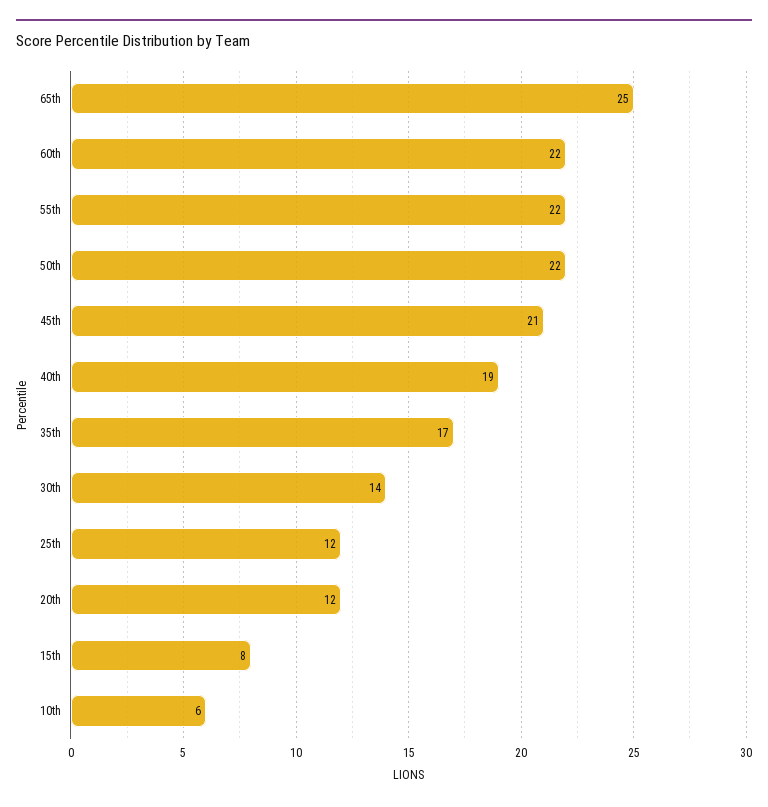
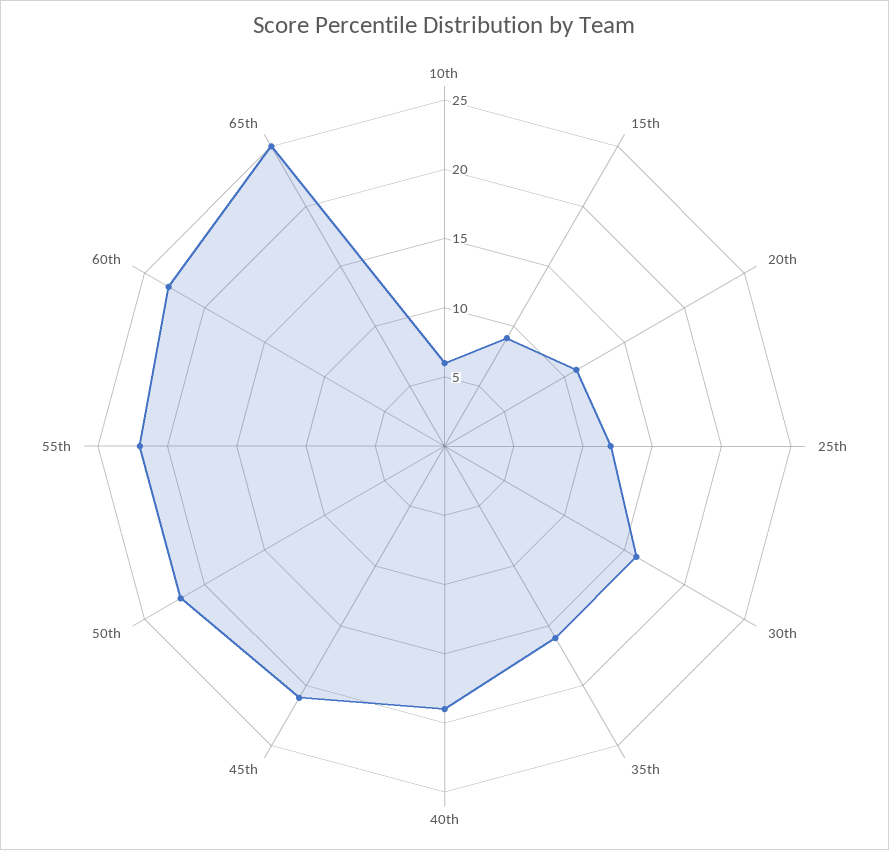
60th: 22 -> 23
35th: 17 -> 16
30th: 14 -> 16
20th: 12 -> 11
15th: 8 -> 9

